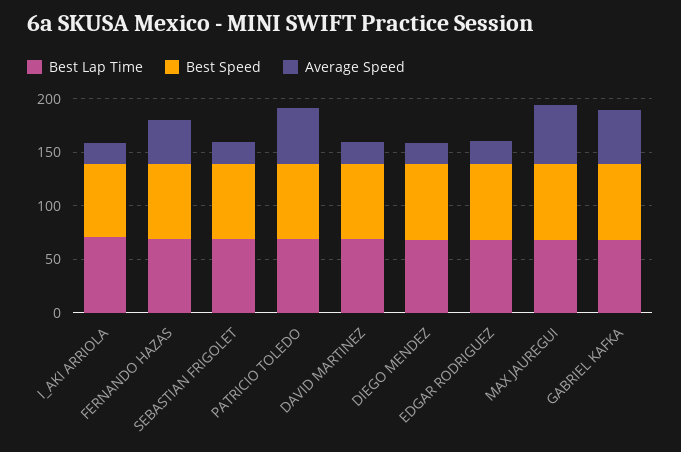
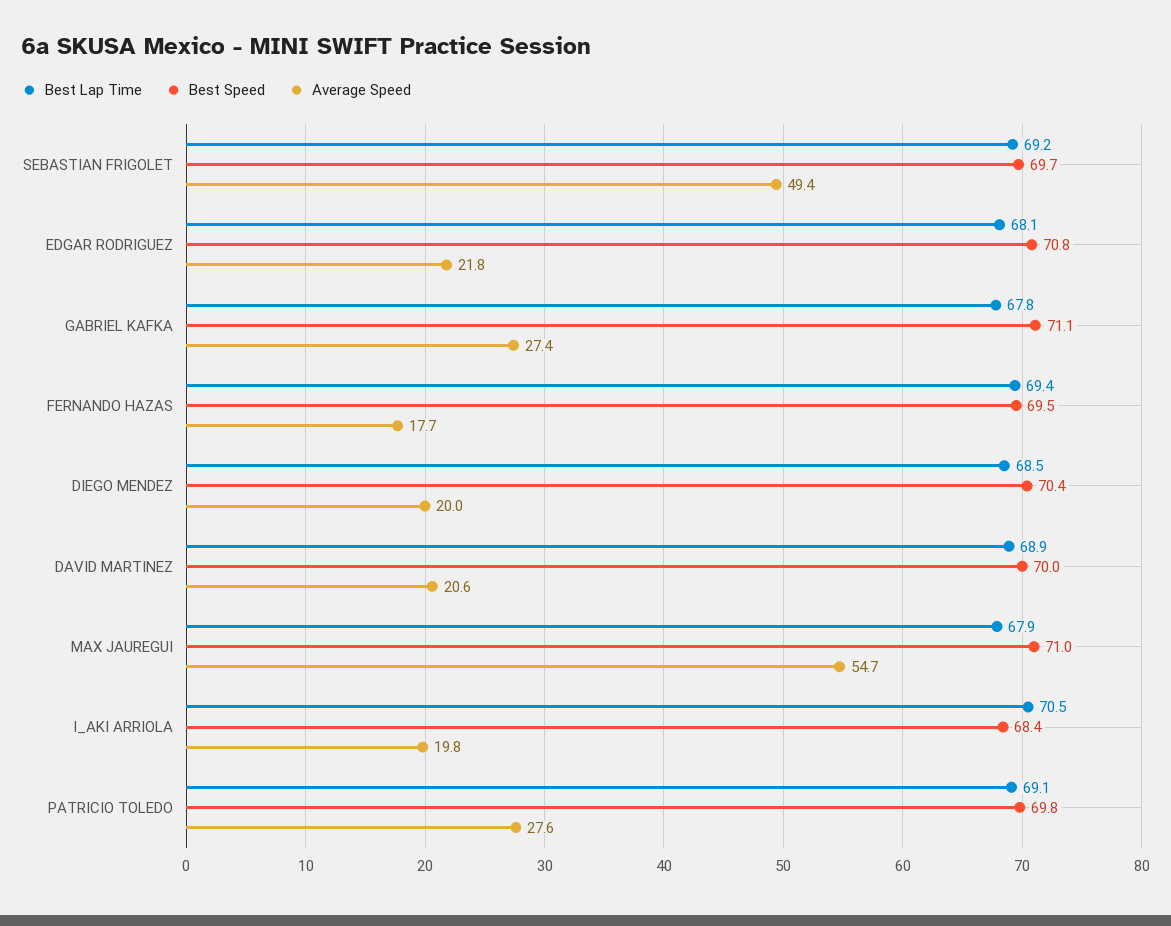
Average Speed, FERNANDO HAZAS: 40 -> 17.7
Average Speed, SEBASTIAN FRIGOLET: 20 -> 49.4
Average Speed, PATRICIO TOLEDO: 50 -> 27.6
Average Speed, GABRIEL KAFKA: 50 -> 27.4

